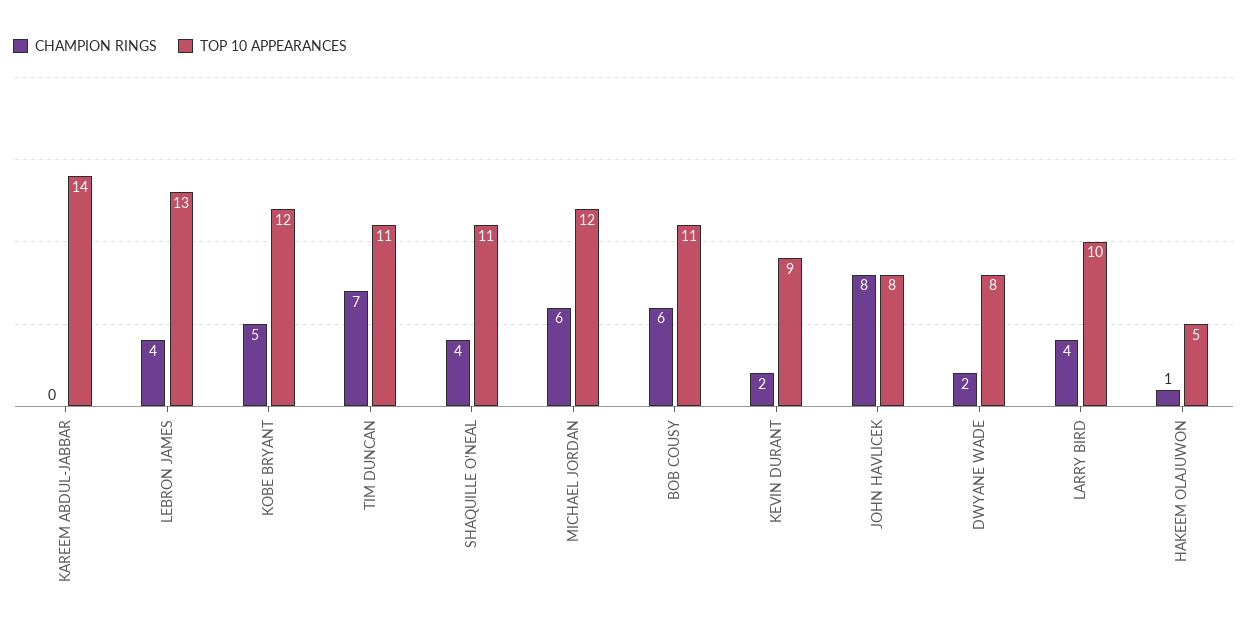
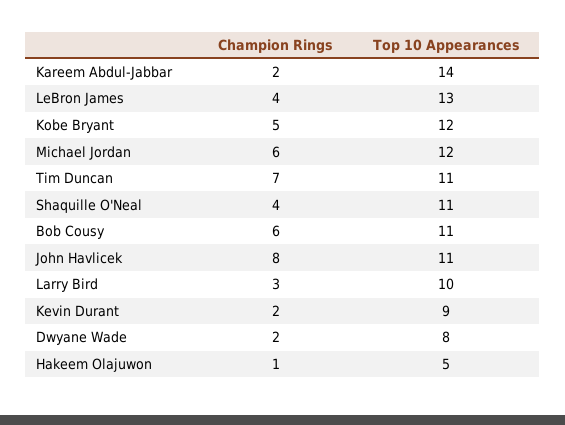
CHAMPION RINGS, KAREEM ABDUL-JABBAR: 0 -> 2
TOP 10 APPEARANCES, JOHN HAVLICEK: 8 -> 11
CHAMPION RINGS, LARRY BIRD: 4 -> 3

